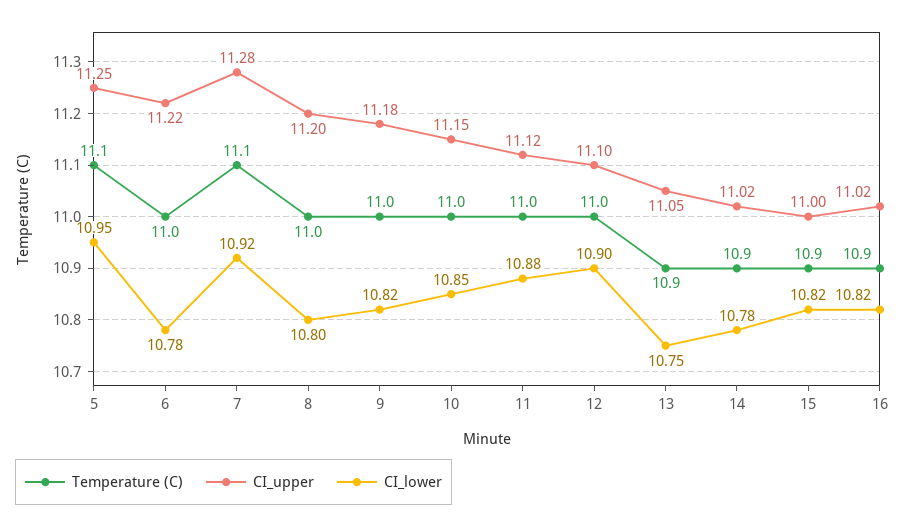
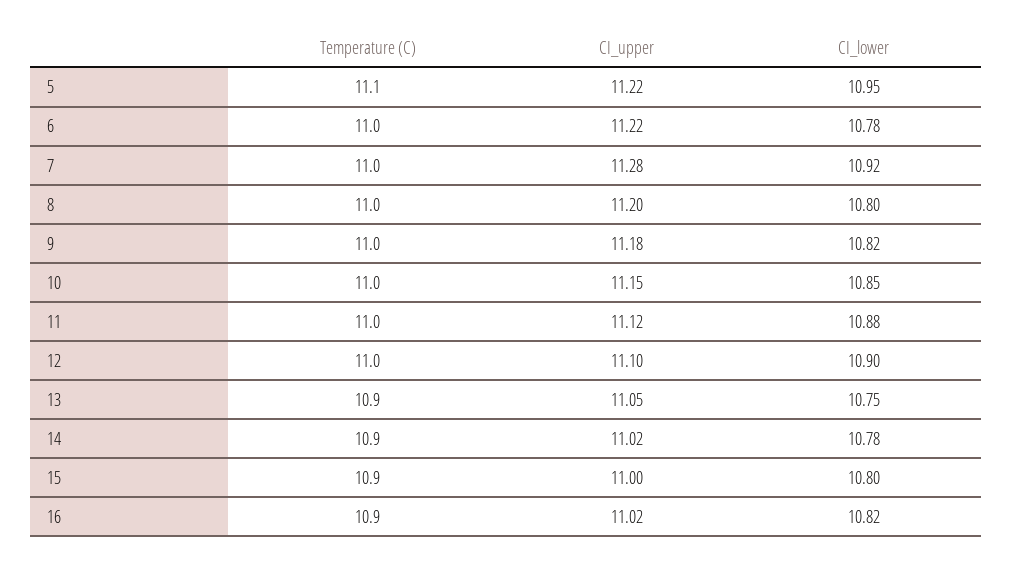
CI_upper, 5: 11.25 -> 11.22
Temperature (C), 7: 11.1 -> 11
CI_lower, 15: 10.82 -> 10.8

